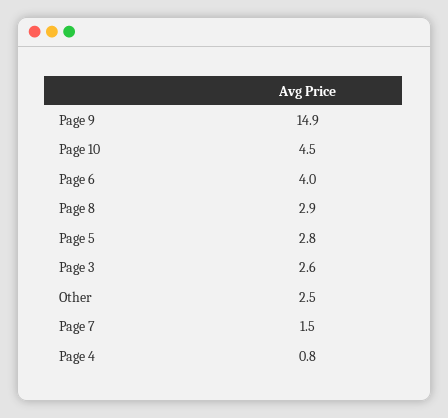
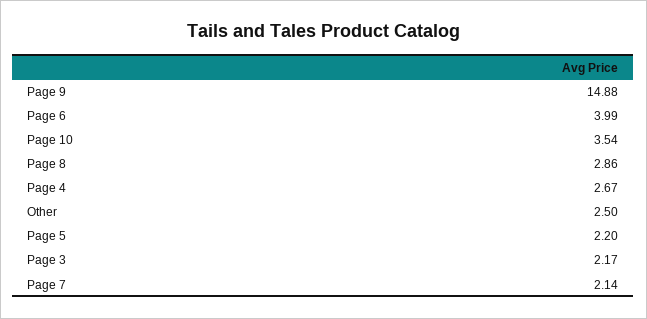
Page 10: 4.5 -> 3.54
Page 5: 2.8 -> 2.2
Page 3: 2.6 -> 2.17
Page 7: 1.5 -> 2.14
Page 4: 0.8 -> 2.67

